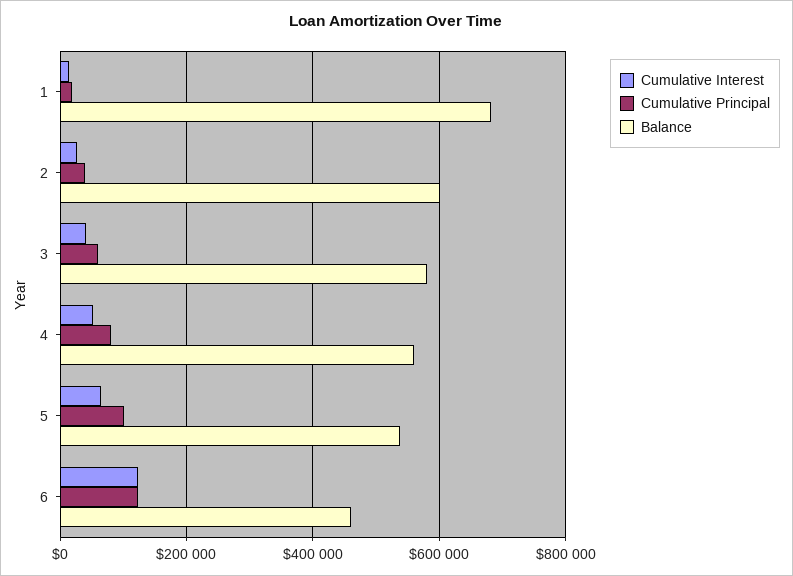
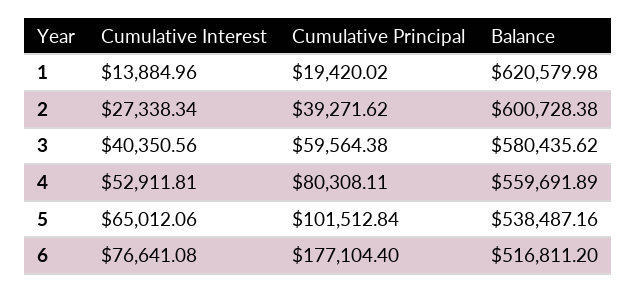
Balance, 1: 680000 -> 620579.98
Cumulative Interest, 6: 120000 -> 76641.08
Cumulative Principal, 6: 120000 -> 177104.4
Balance, 6: 460000 -> 516811.2

